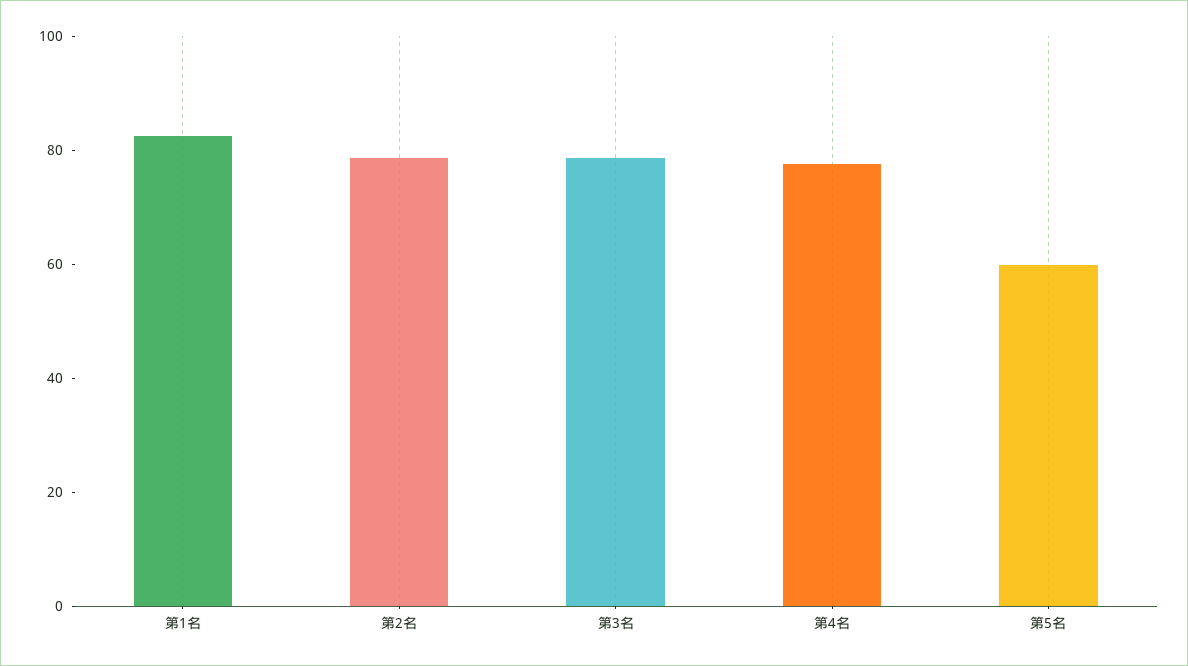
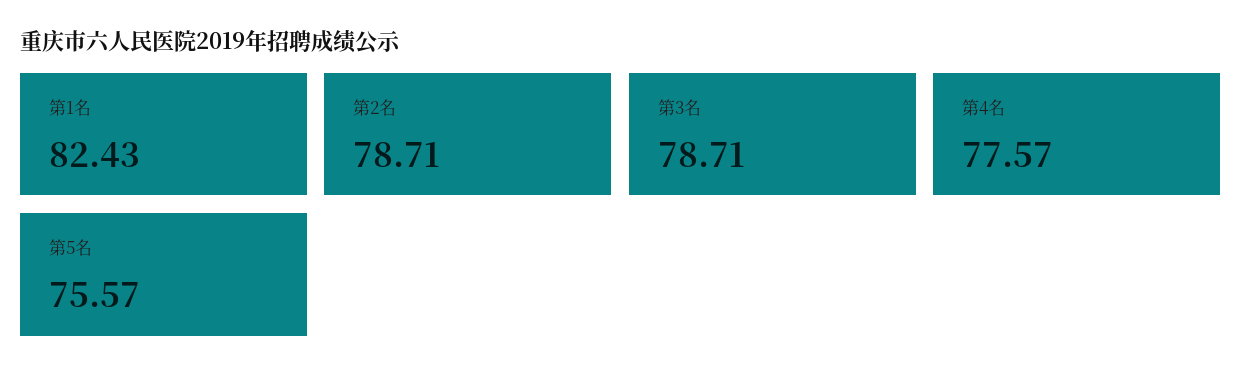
第5名: 60 -> 75.57

